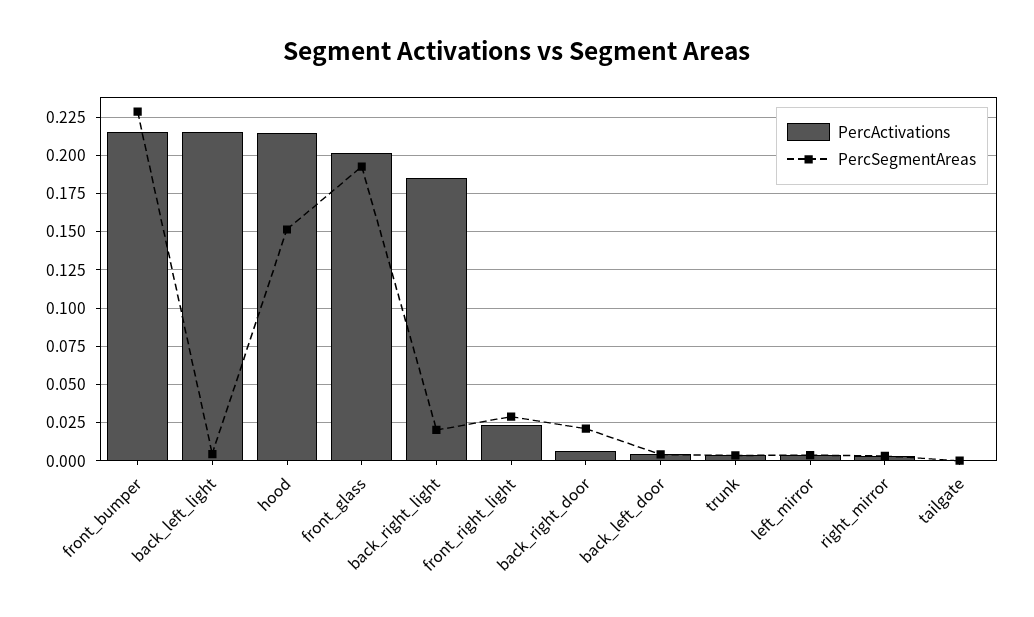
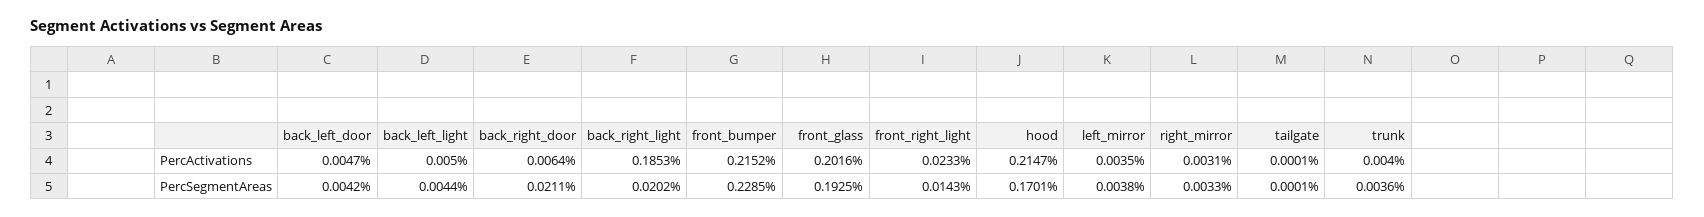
PercActivations, back_left_light: 0.215 -> 0.005
PercSegmentAreas, hood: 0.15 -> 0.1701
PercSegmentAreas, front_right_light: 0.03 -> 0.0143

